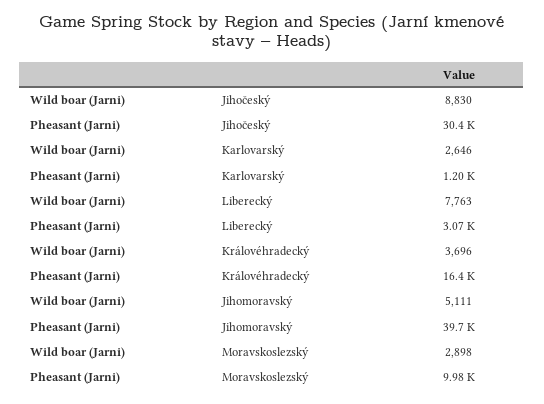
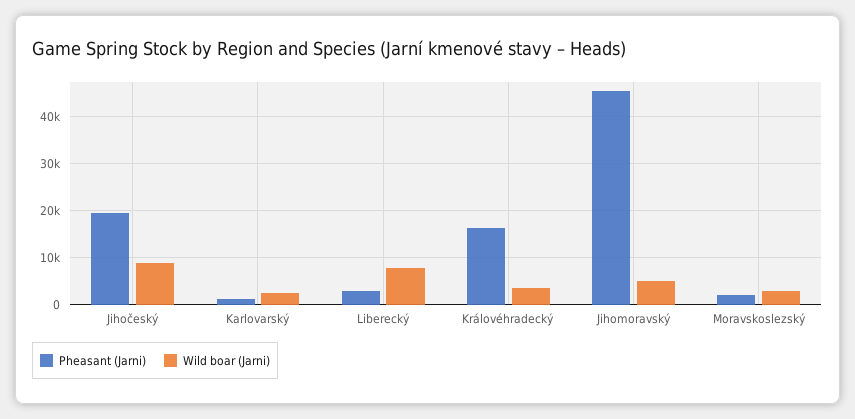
Pheasant (Jarni), Jihočeský: 30400 -> 20000
Pheasant (Jarni), Jihomoravský: 39700 -> 46000
Pheasant (Jarni), Moravskoslezský: 9980 -> 2000

